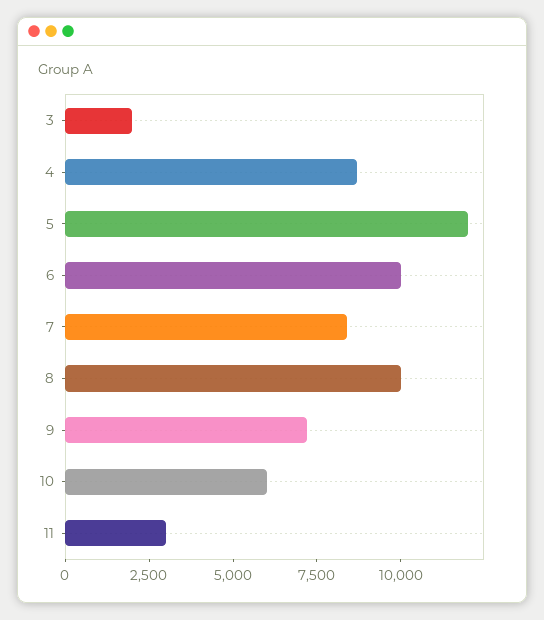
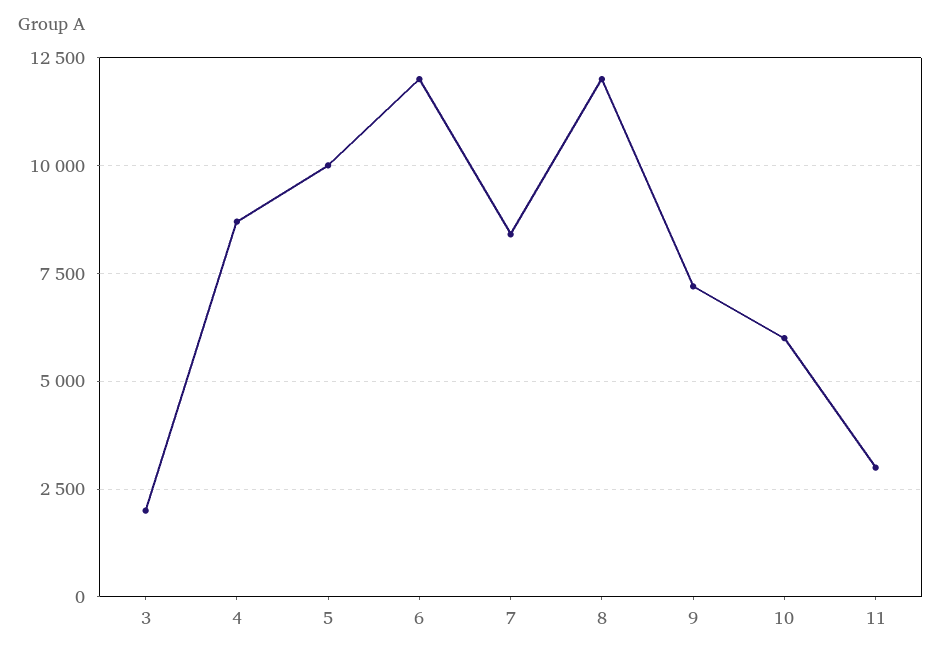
5: 12000 -> 10000
6: 10000 -> 12000
8: 10000 -> 12000

